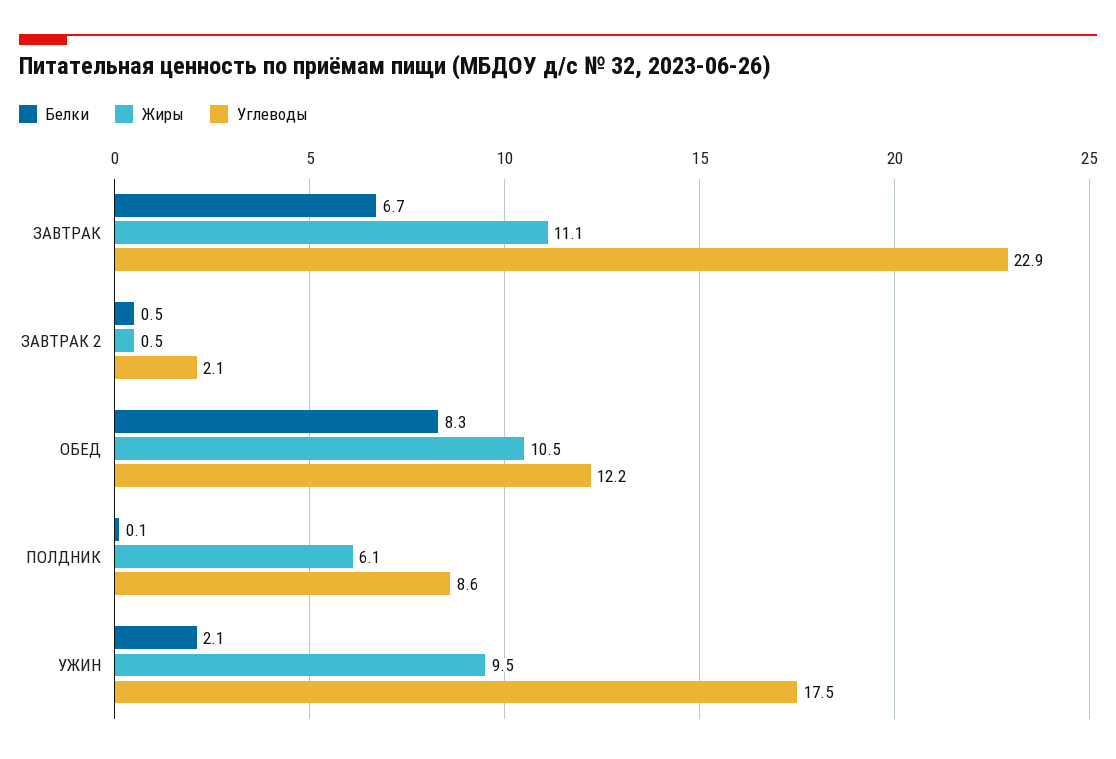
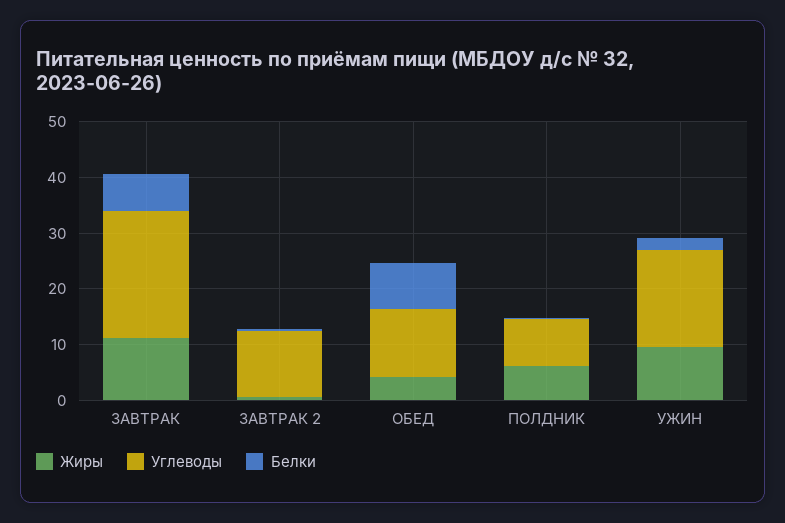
Углеводы, ЗАВТРАК 2: 2.1 -> 12
Жиры, ОБЕД: 10.5 -> 4

